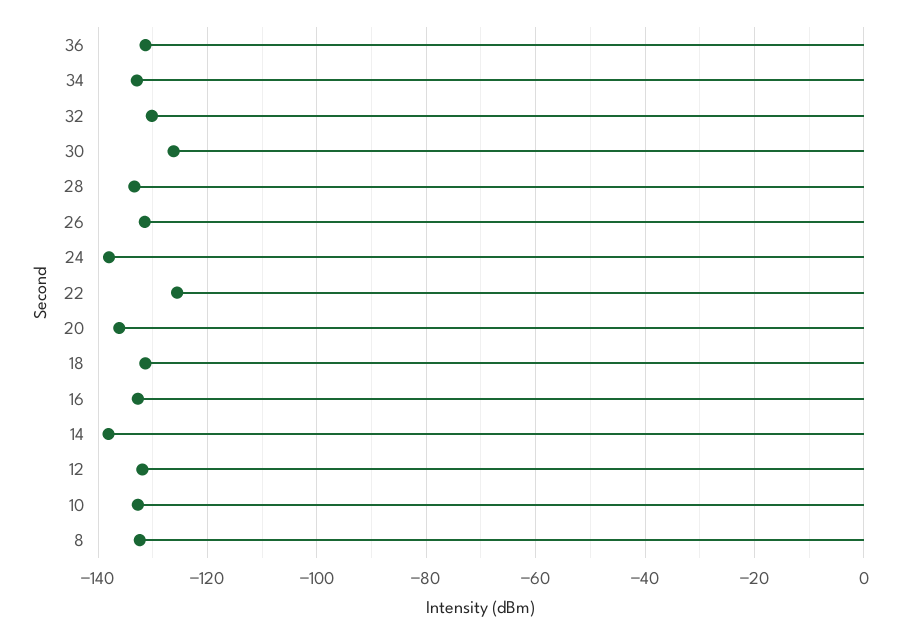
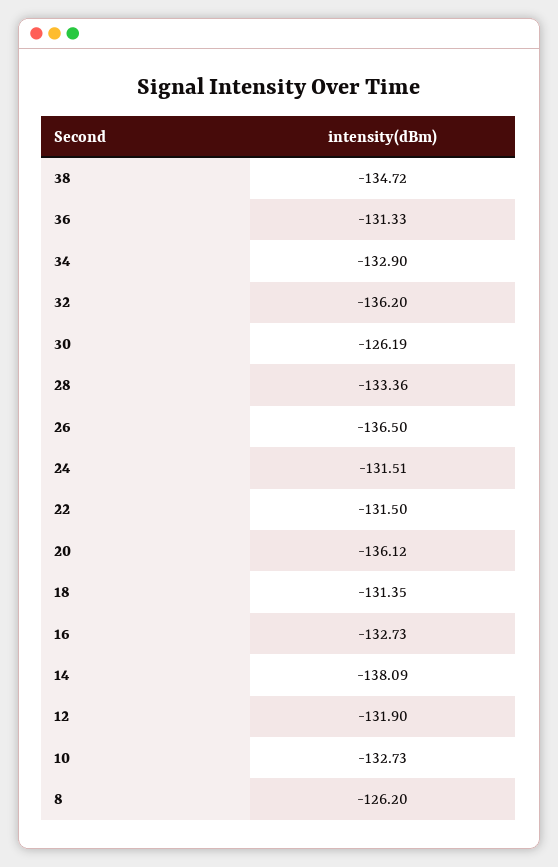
32: -130 -> -136.2
26: -132 -> -136.5
24: -138 -> -131.51
22: -126 -> -131.5
8: -132 -> -126.2
38: none -> -134.72

